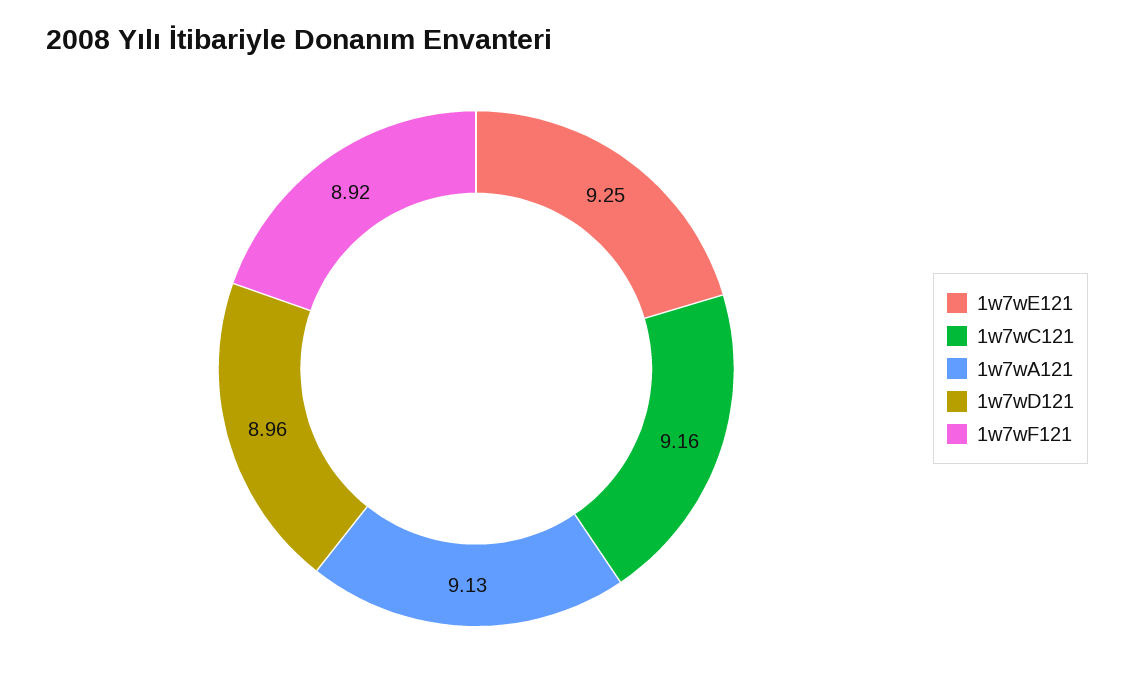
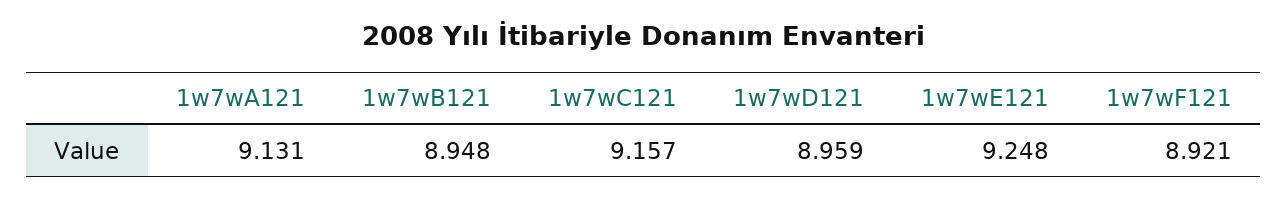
1w7wB121: none -> 8.948

